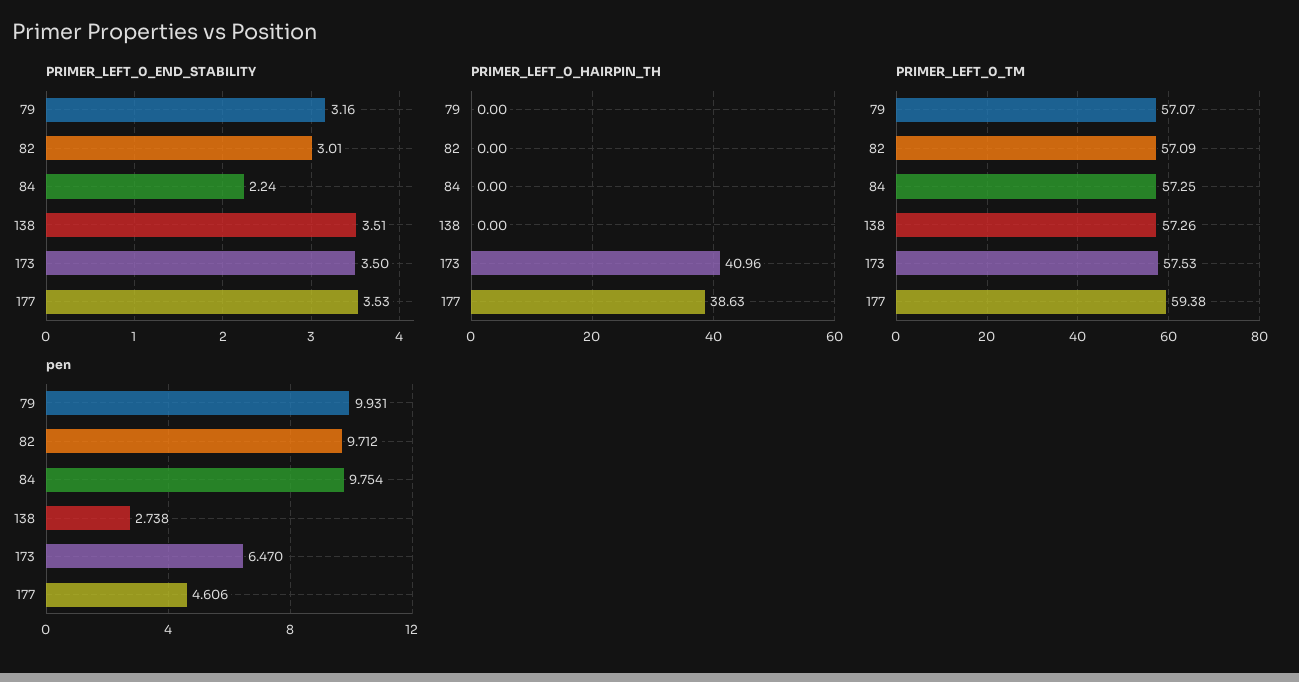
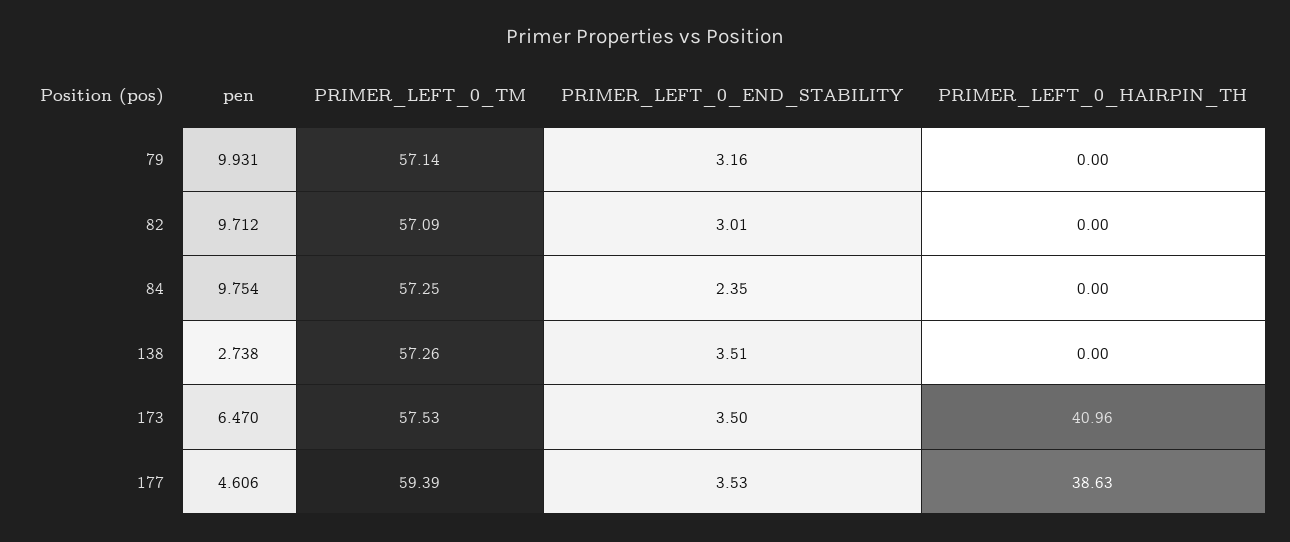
PRIMER_LEFT_0_END_STABILITY, 84: 2.24 -> 2.35
PRIMER_LEFT_0_TM, 79: 57.07 -> 57.14
PRIMER_LEFT_0_TM, 177: 59.38 -> 59.39

